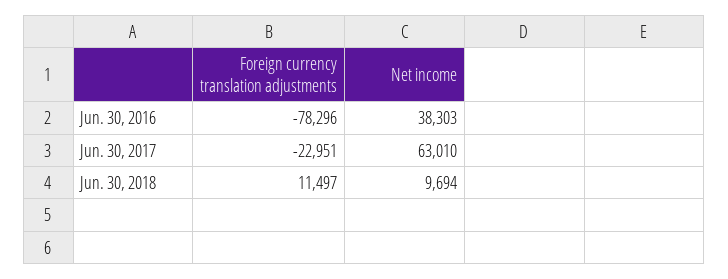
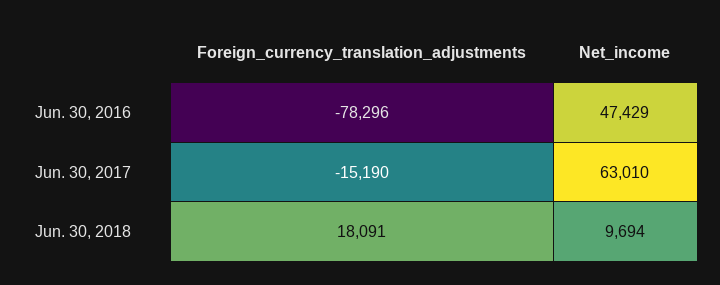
Net income, Jun. 30, 2016: 38303 -> 47429
Foreign currency translation adjustments, Jun. 30, 2017: -22951 -> -15190
Foreign currency translation adjustments, Jun. 30, 2018: 11497 -> 18091

